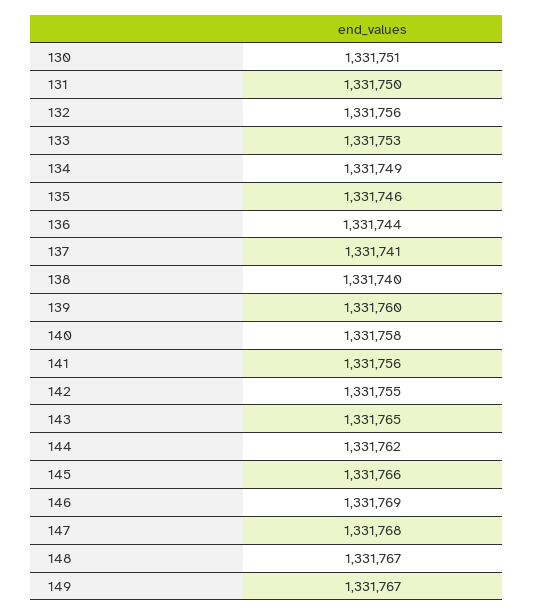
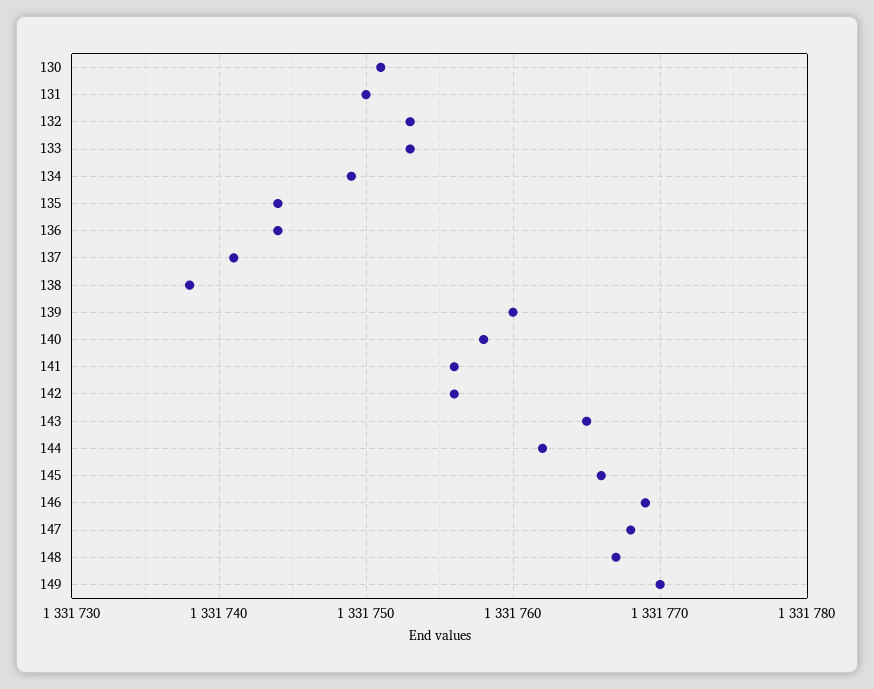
132: 1331756 -> 1331753
135: 1331746 -> 1331744
138: 1331740 -> 1331738
142: 1331755 -> 1331756
149: 1331767 -> 1331770

